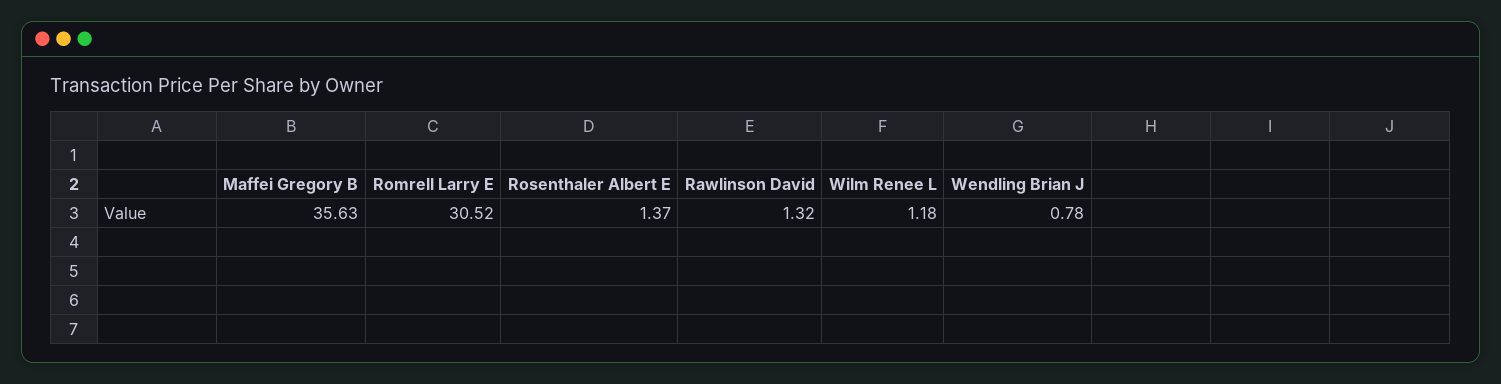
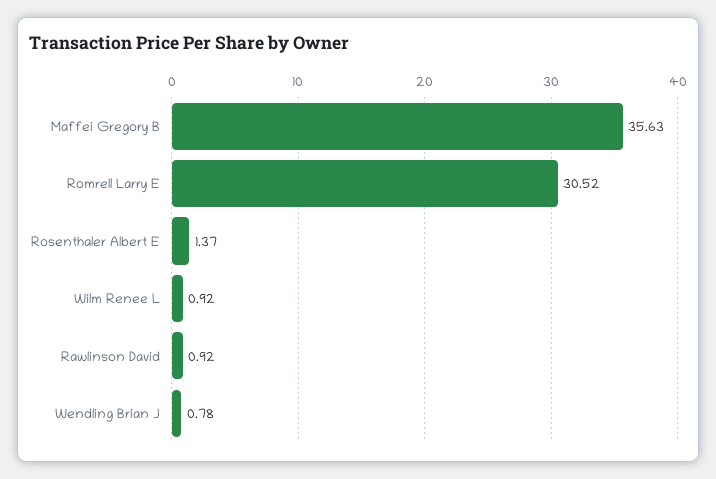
Rawlinson David: 1.32 -> 0.92
Wilm Renee L: 1.18 -> 0.92

